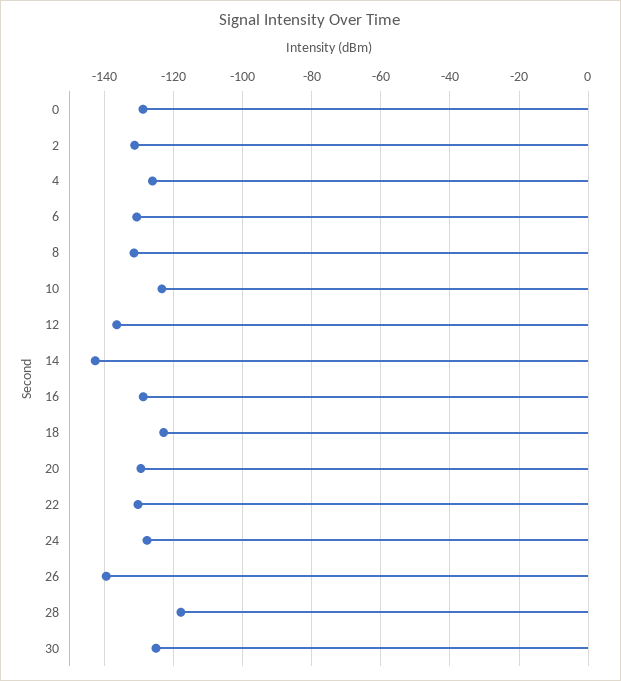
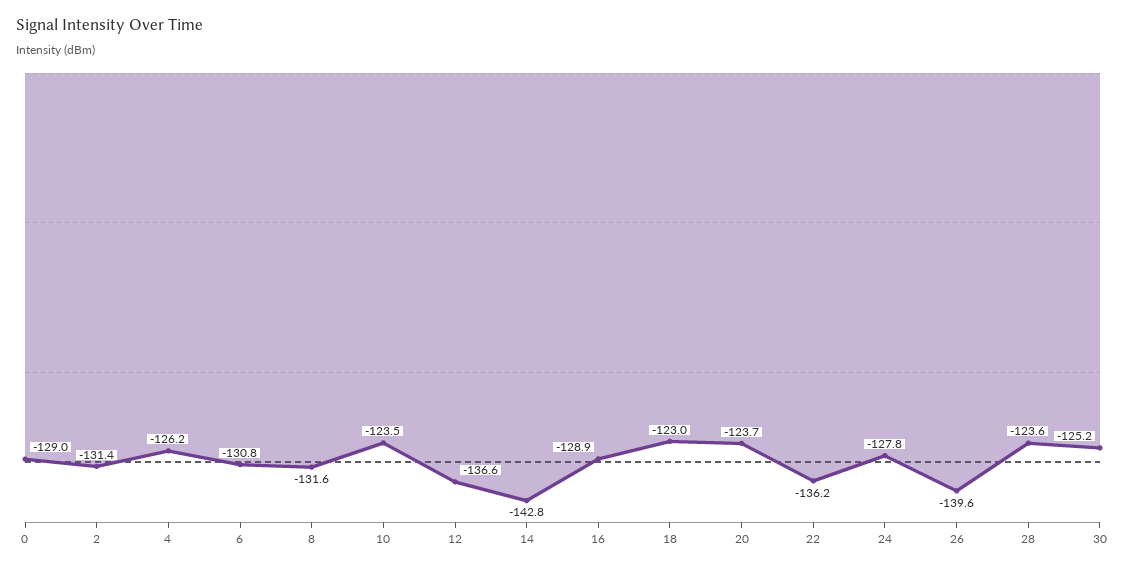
20: -130 -> -123.7
22: -130 -> -136.2
28: -118 -> -123.6

